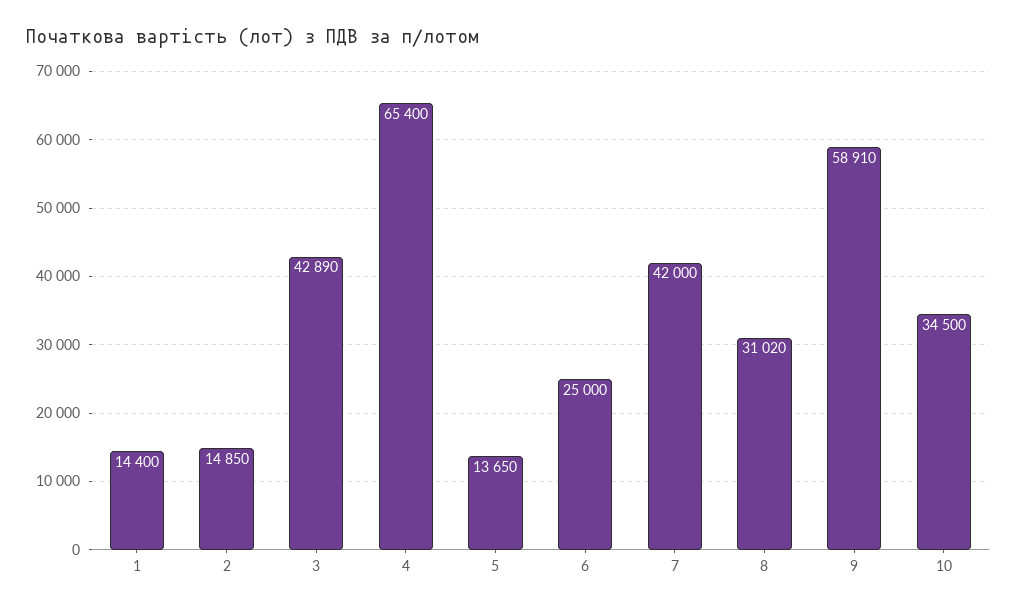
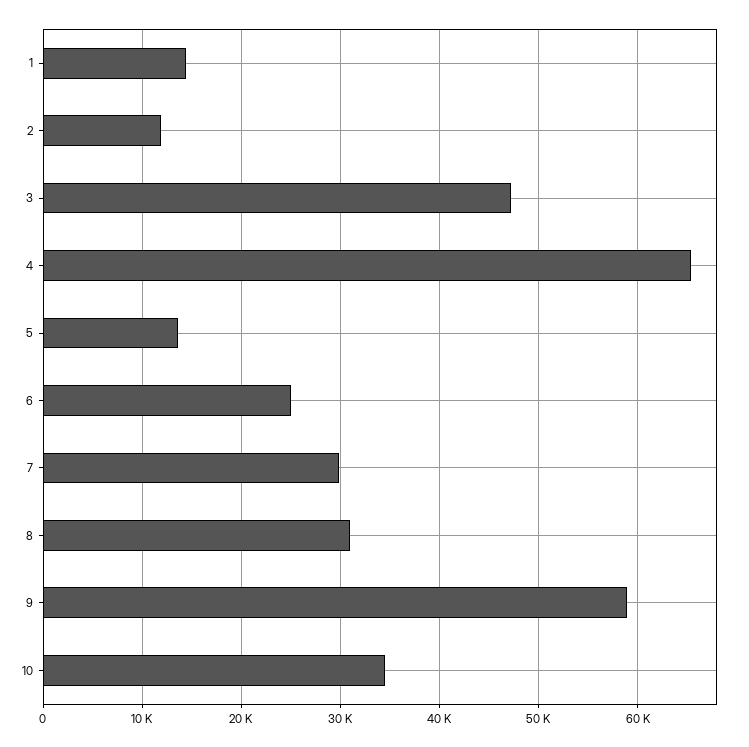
2: 14850 -> 12000
3: 42890 -> 47000
7: 42000 -> 30000

